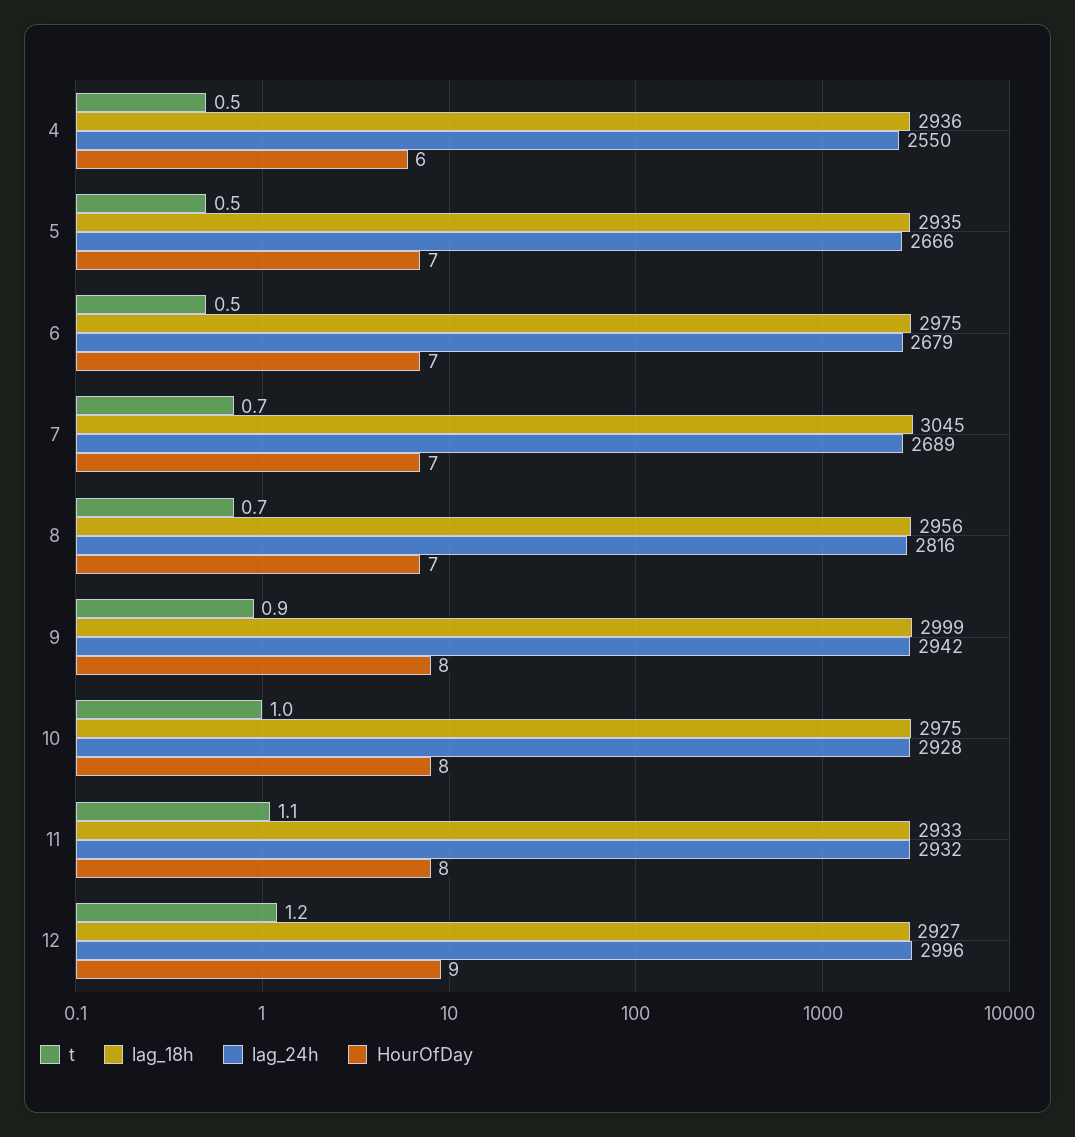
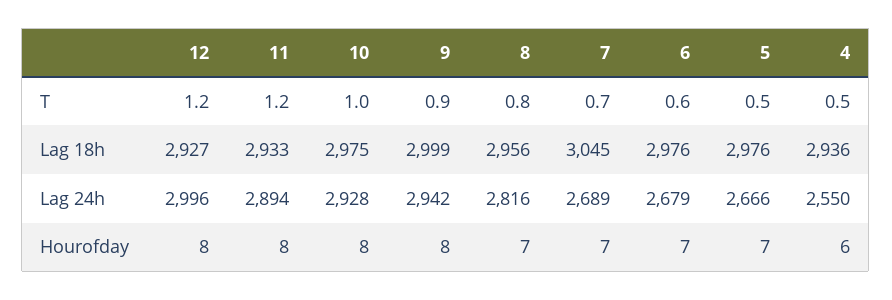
lag_18h, 5: 2935 -> 2976
t, 6: 0.5 -> 0.6
lag_18h, 6: 2975 -> 2976
t, 8: 0.7 -> 0.8
t, 11: 1.1 -> 1.2
lag_24h, 11: 2932 -> 2894
HourOfDay, 12: 9 -> 8

